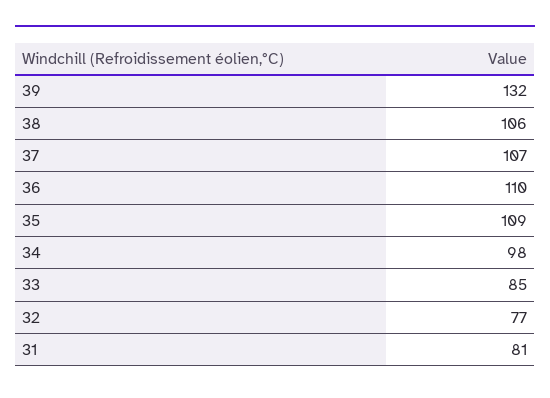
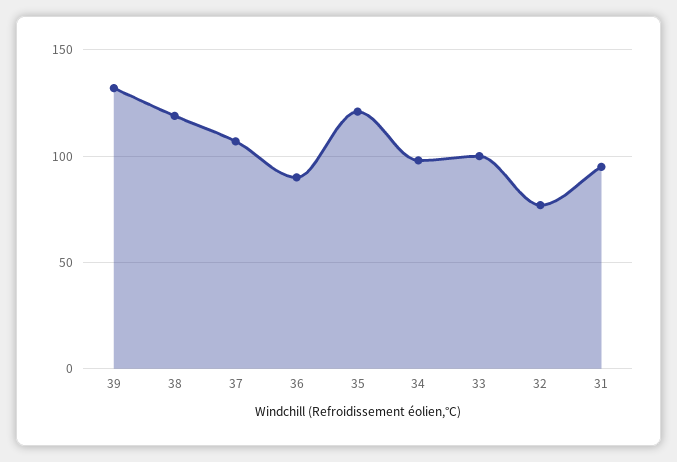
38: 106 -> 120
36: 110 -> 90
35: 109 -> 120
33: 85 -> 100
31: 81 -> 95

